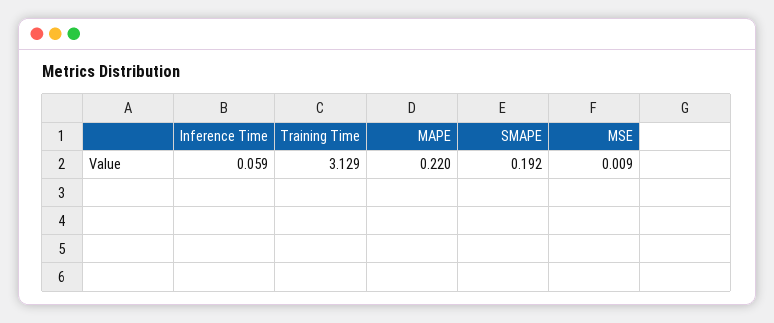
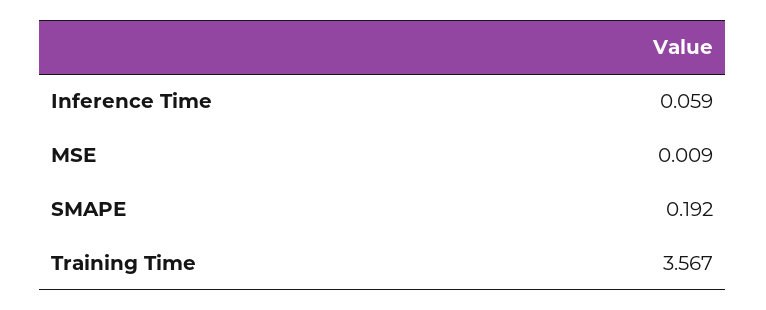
Training Time: 3.129 -> 3.567
MAPE: 0.22 -> none

